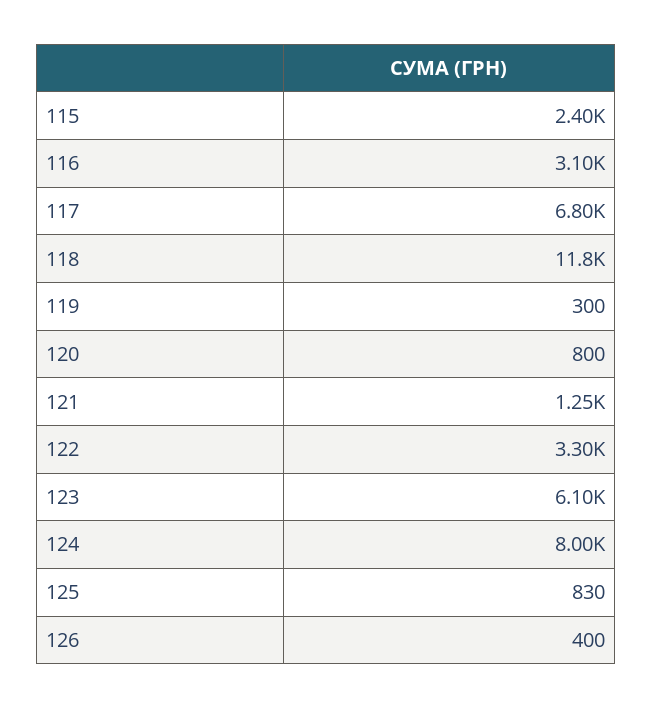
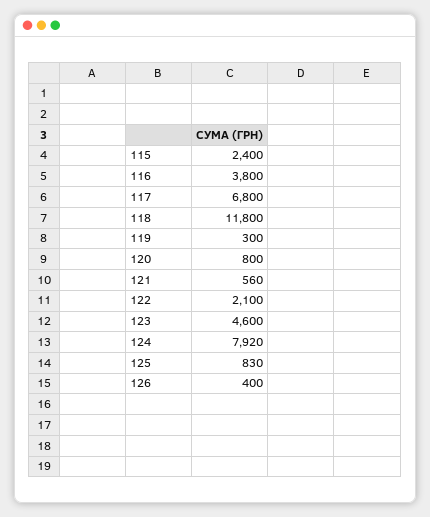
116: 3100 -> 3800
121: 1250 -> 560
122: 3300 -> 2100
123: 6100 -> 4600
124: 8000 -> 7920

